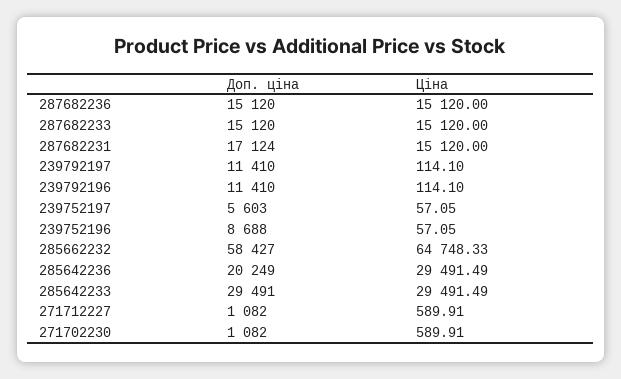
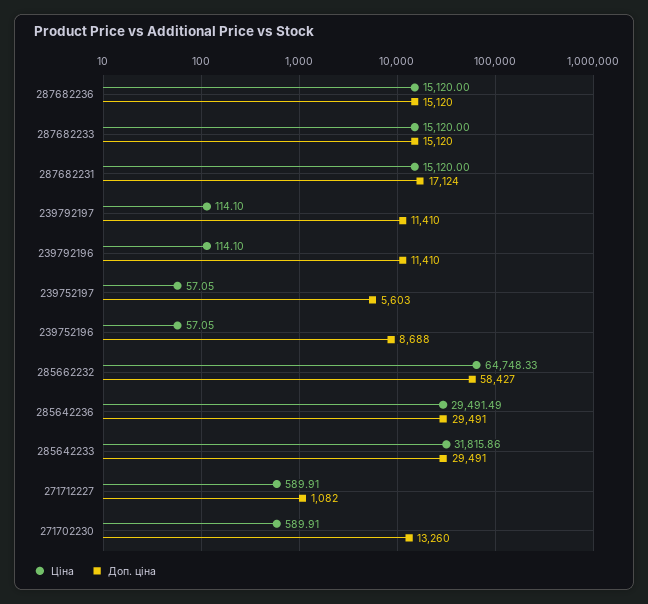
Доп. ціна, 285642236: 20249 -> 29491
Ціна, 285642233: 29491.49 -> 31815.86
Доп. ціна, 271702230: 1082 -> 13260

